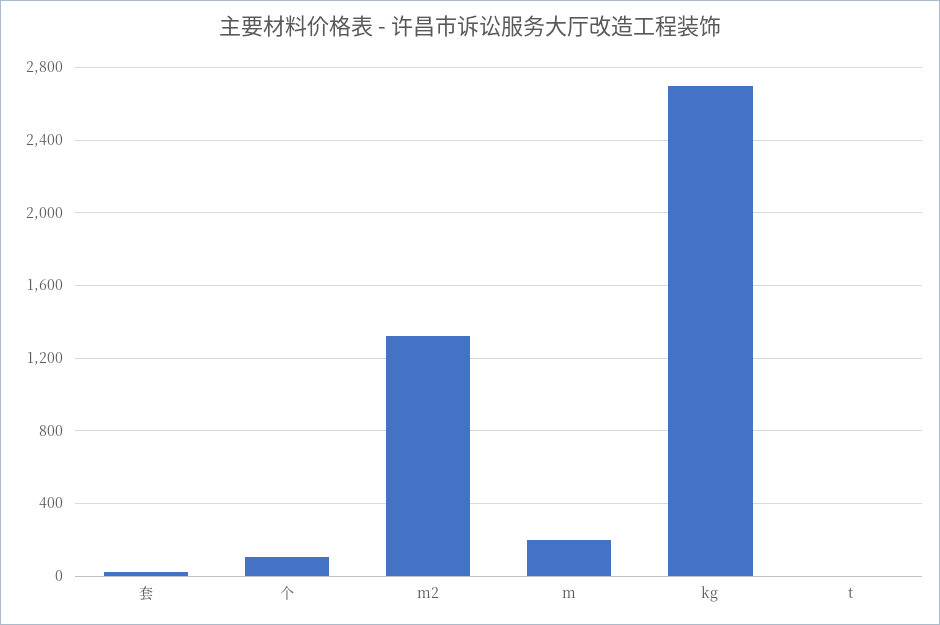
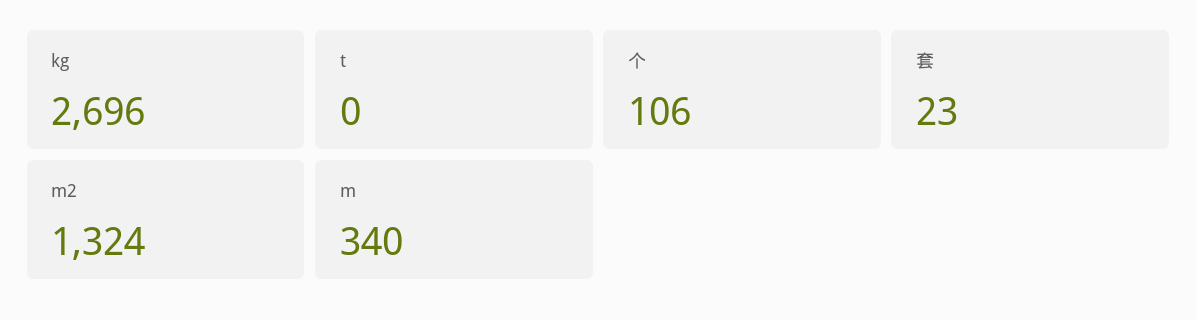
m: 200 -> 340

